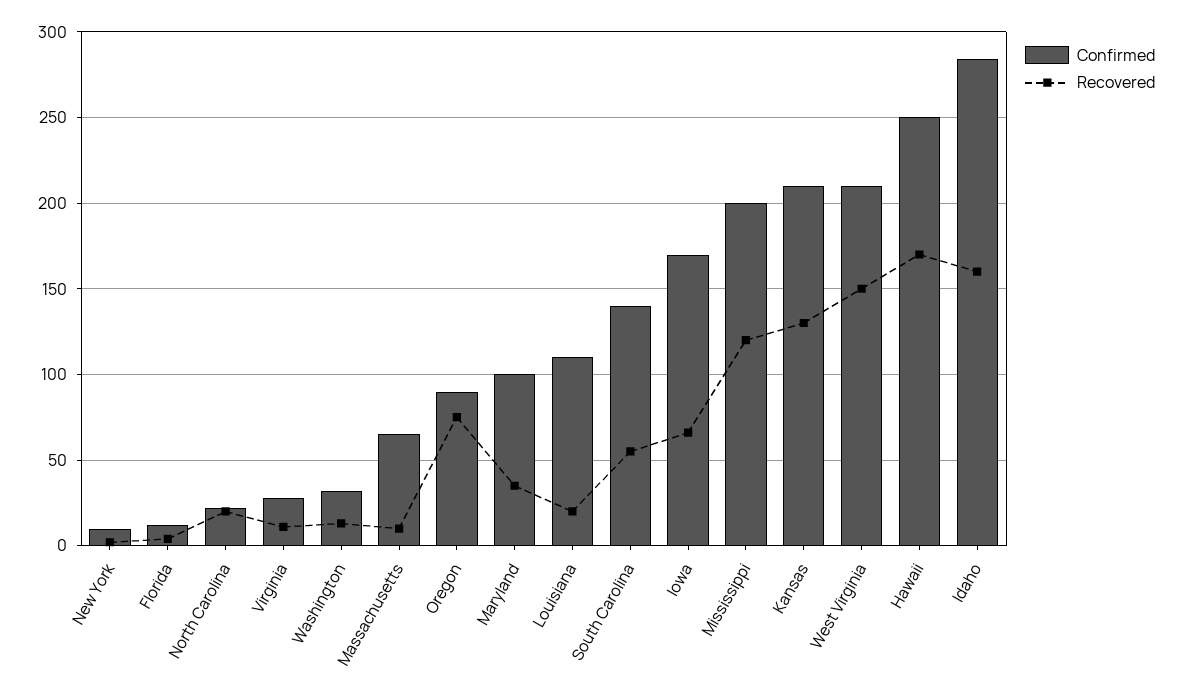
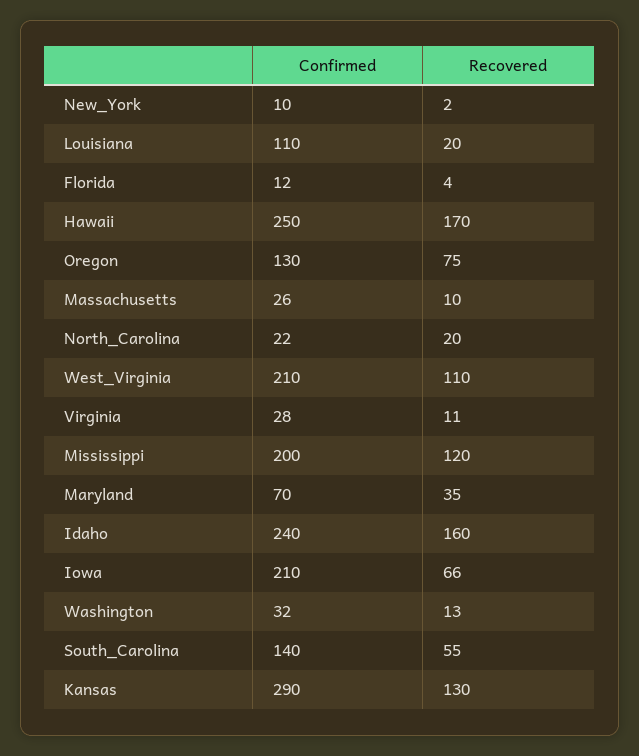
Confirmed, Massachusetts: 65 -> 26
Confirmed, Oregon: 90 -> 130
Confirmed, Maryland: 100 -> 70
Confirmed, Iowa: 170 -> 210
Confirmed, Kansas: 210 -> 290
Recovered, West Virginia: 150 -> 110
Confirmed, Idaho: 285 -> 240

